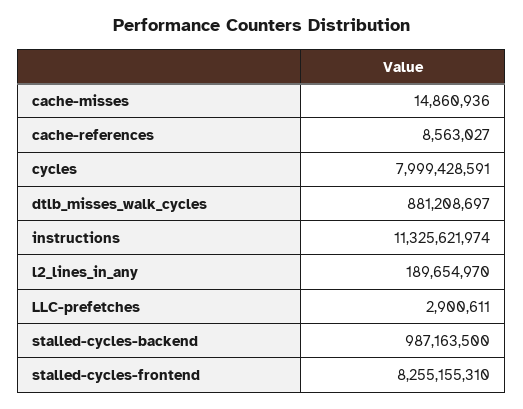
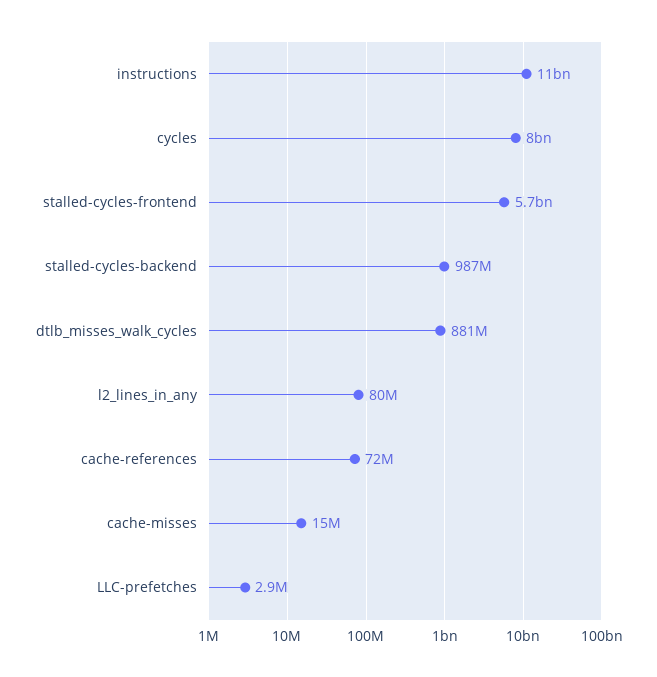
cache-references: 8563027 -> 72000000
l2_lines_in_any: 189654970 -> 80000000
stalled-cycles-frontend: 8255155310 -> 5700000000

